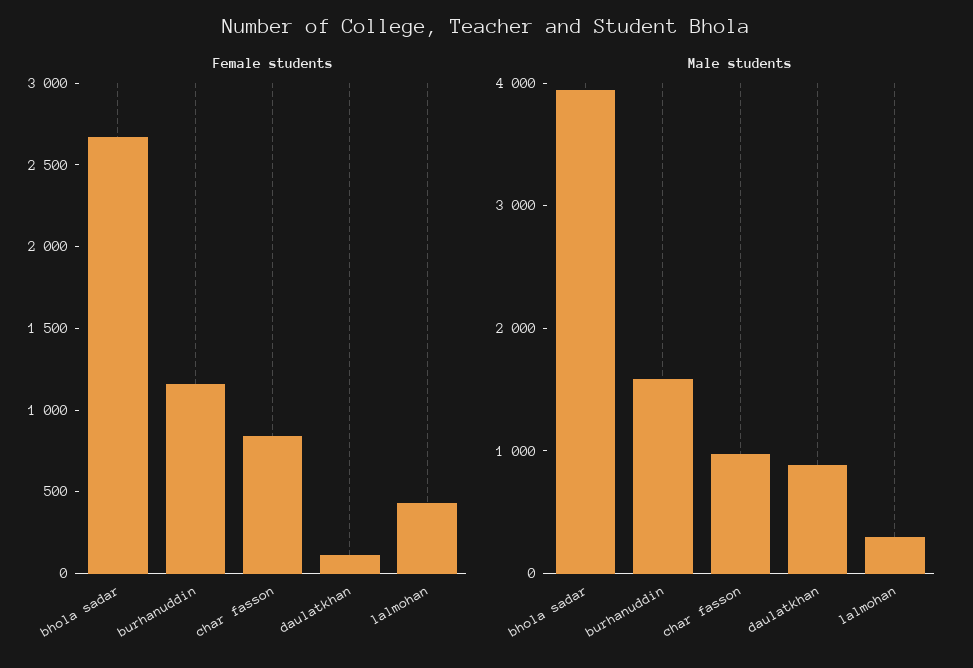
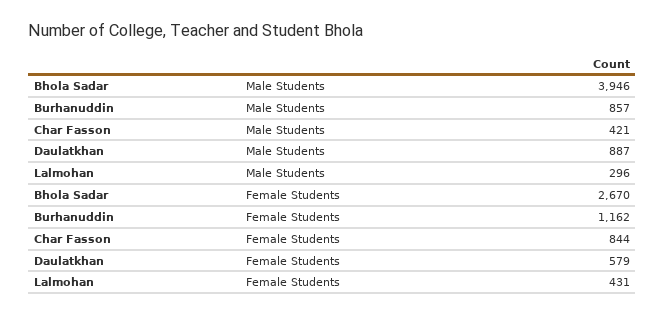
Female students, daulatkhan: 100 -> 579
Male students, burhanuddin: 1600 -> 857
Male students, char fasson: 1000 -> 421

